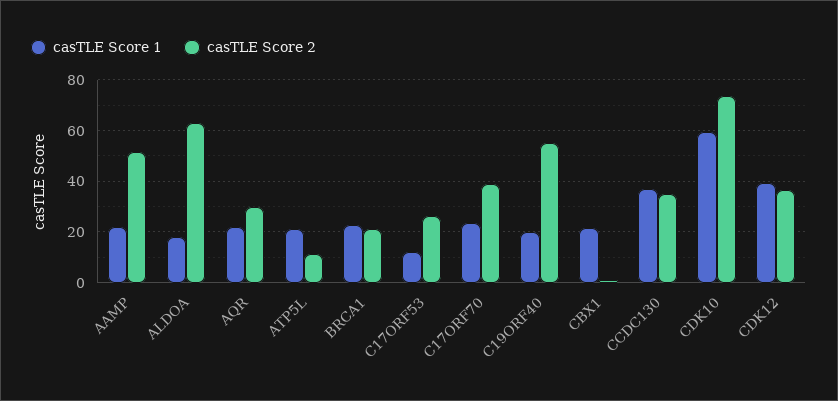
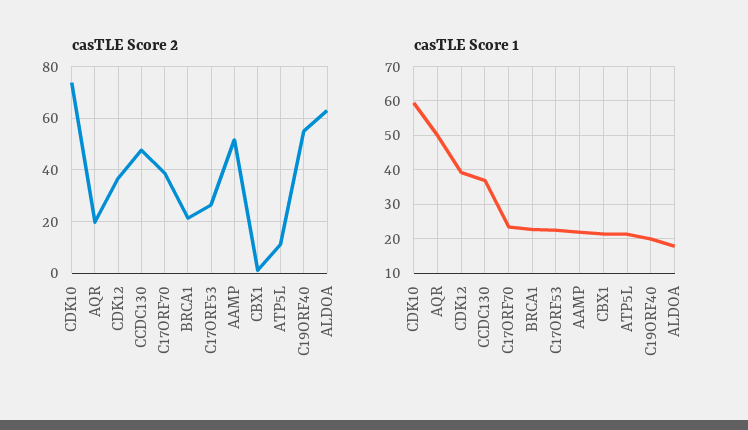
casTLE Score 1, AQR: 22.5 -> 50
casTLE Score 2, AQR: 30 -> 20
casTLE Score 1, C17ORF53: 12.5 -> 22
casTLE Score 2, CCDC130: 35 -> 47.5

